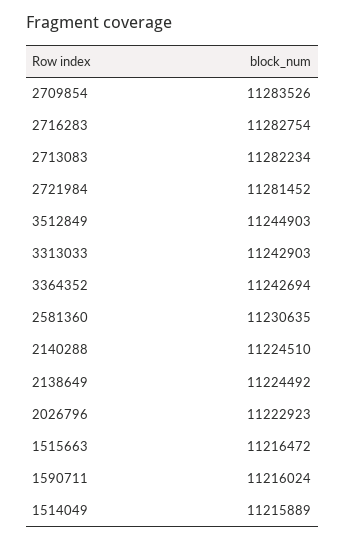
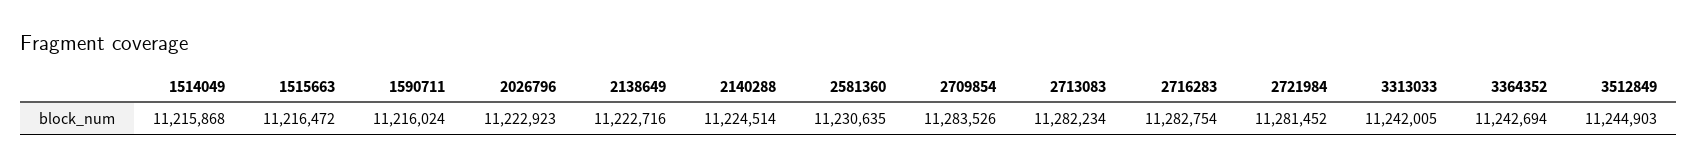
3313033: 11242903 -> 11242005
2140288: 11224510 -> 11224514
2138649: 11224492 -> 11222716
1514049: 11215889 -> 11215868

